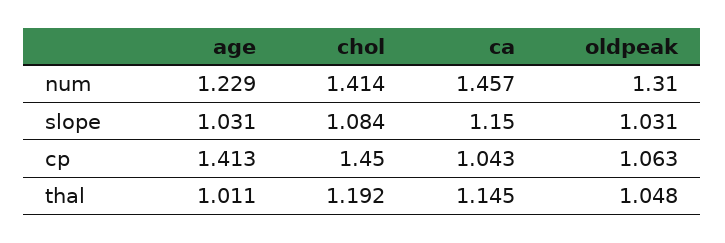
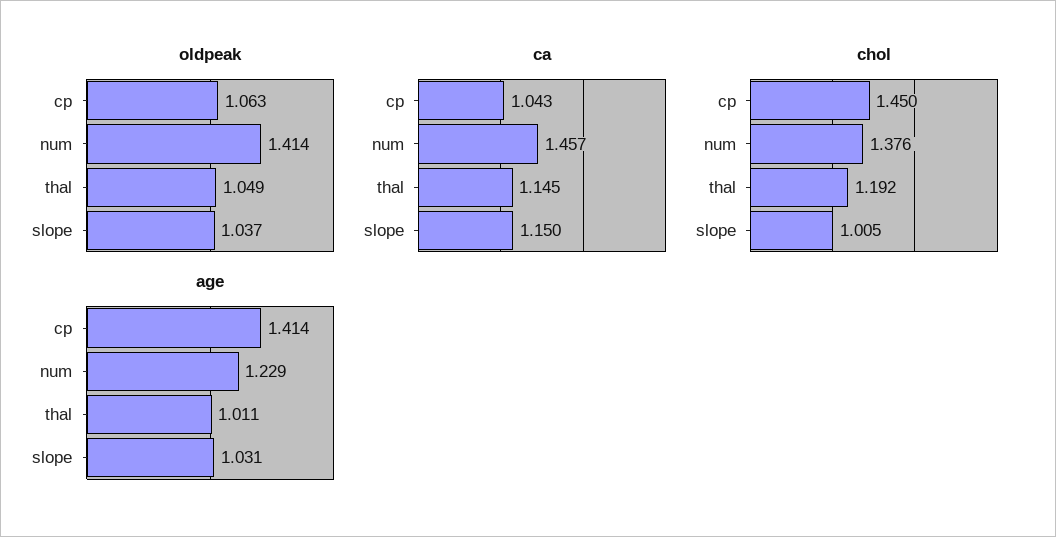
chol, num: 1.414 -> 1.376
oldpeak, num: 1.31 -> 1.414
chol, slope: 1.084 -> 1.005
oldpeak, slope: 1.031 -> 1.037
age, cp: 1.413 -> 1.414
oldpeak, thal: 1.048 -> 1.049

